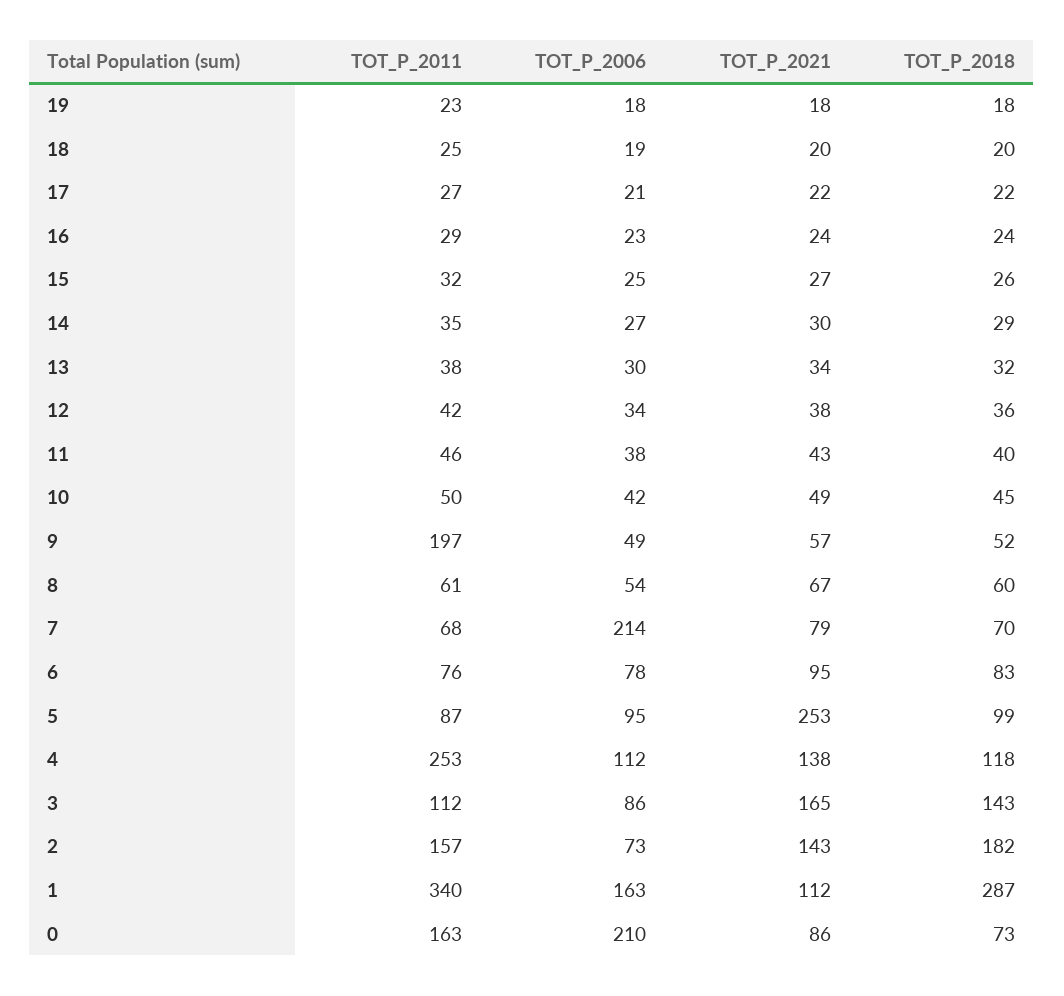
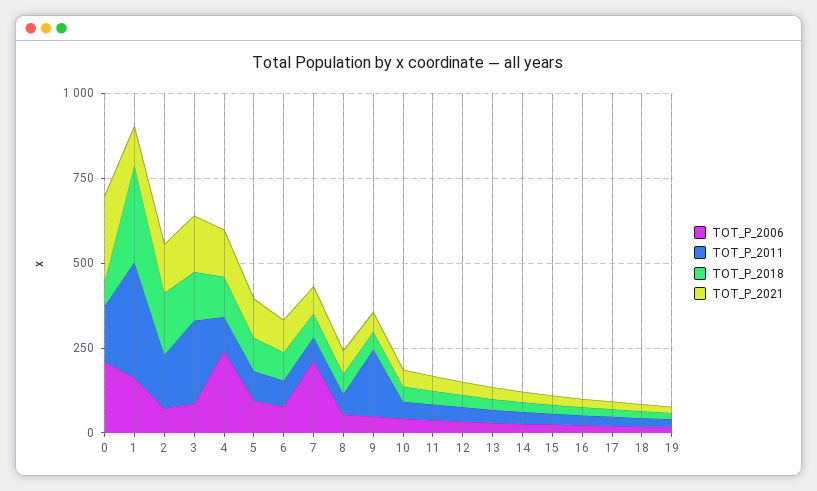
TOT_P_2021, 5: 253 -> 100
TOT_P_2011, 4: 253 -> 100
TOT_P_2006, 4: 112 -> 250
TOT_P_2011, 3: 112 -> 250
TOT_P_2021, 0: 86 -> 250

